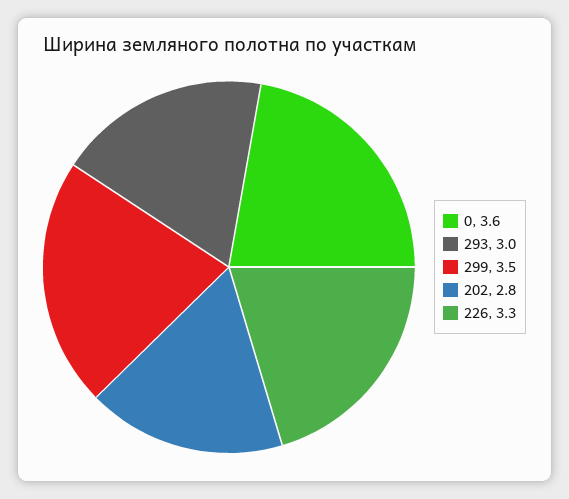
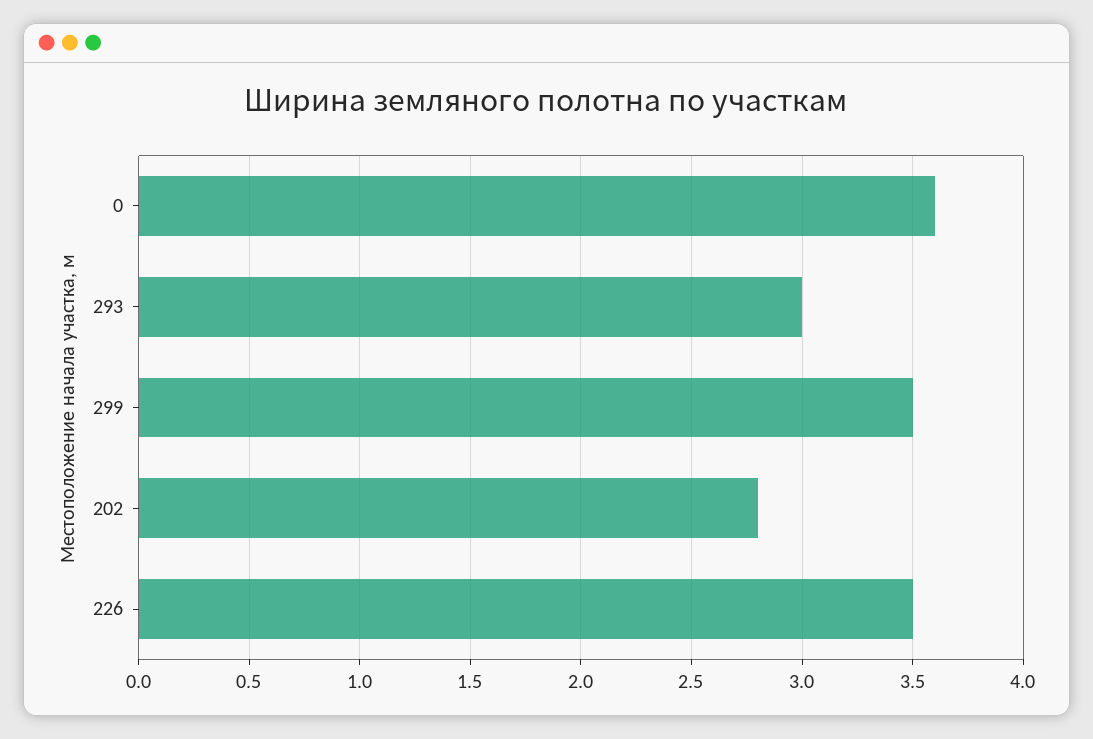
226: 3.3 -> 3.5

